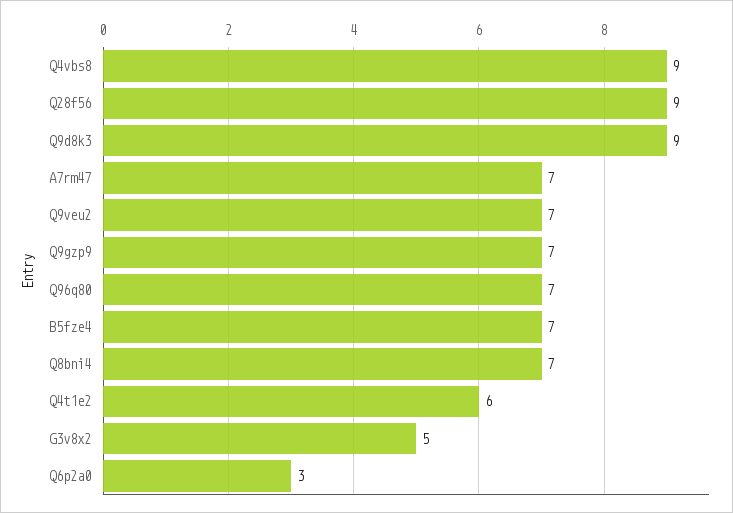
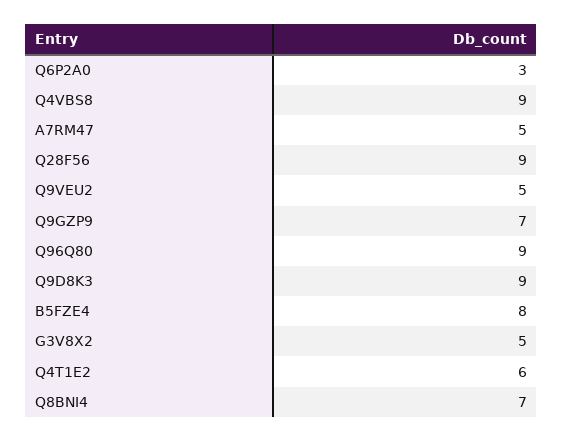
A7rm47: 7 -> 5
Q9veu2: 7 -> 5
Q96q80: 7 -> 9
B5fze4: 7 -> 8

